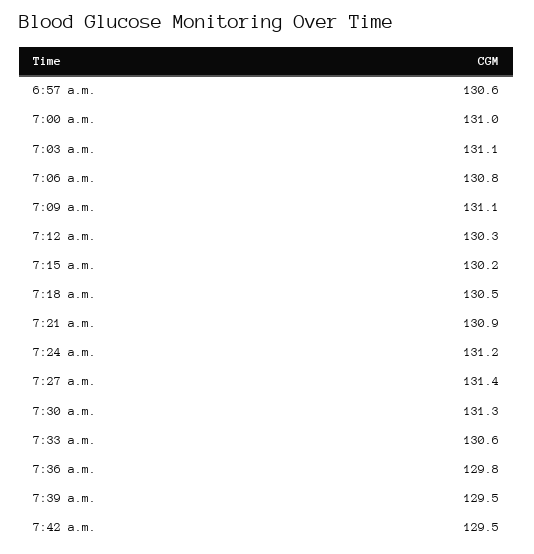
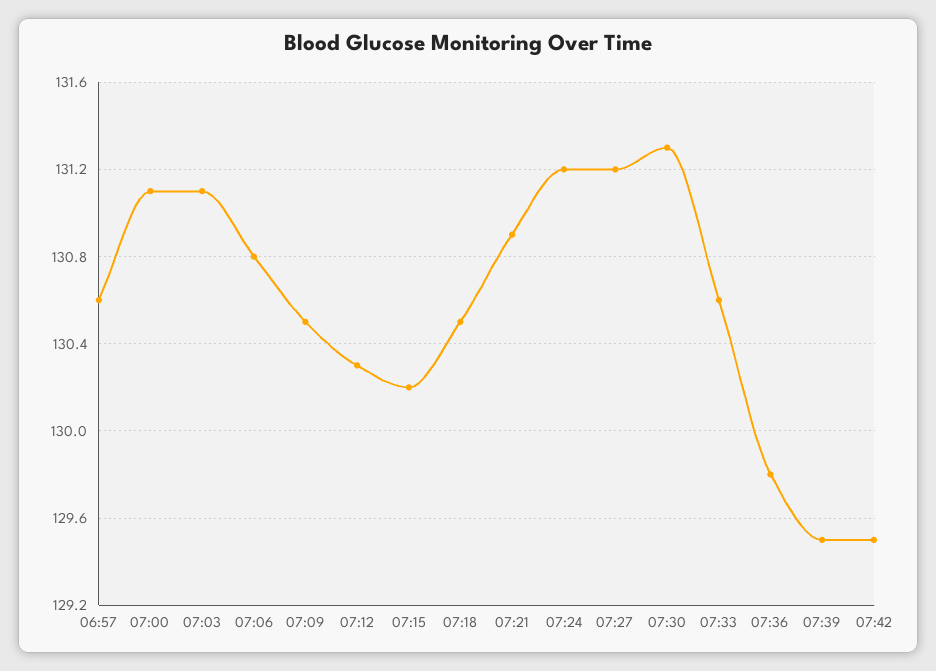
7:00 a.m.: 131 -> 131.1
7:09 a.m.: 131.1 -> 130.5
7:27 a.m.: 131.4 -> 131.2

